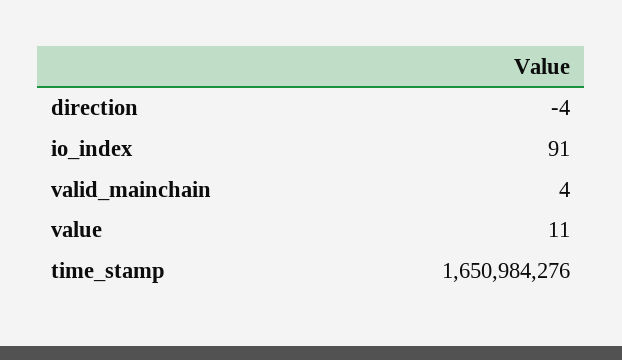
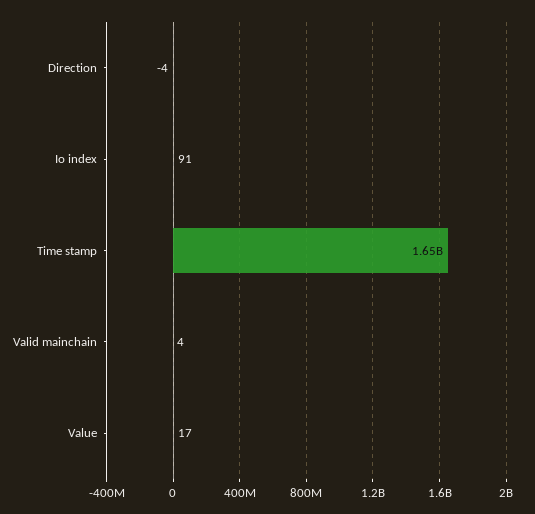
value: 11 -> 17

